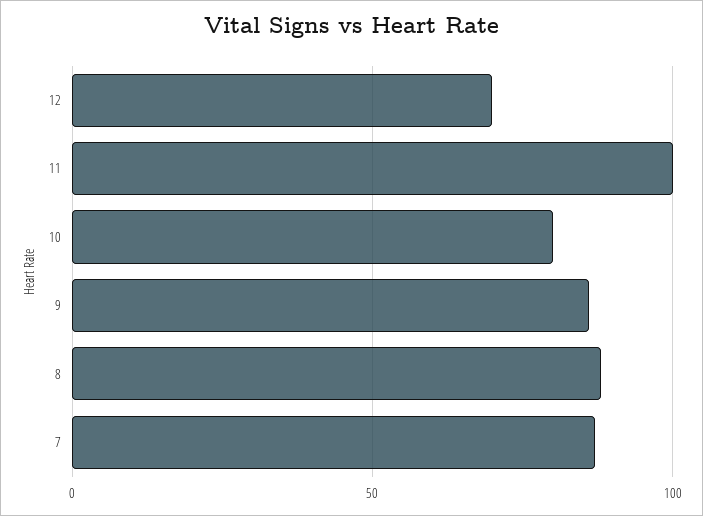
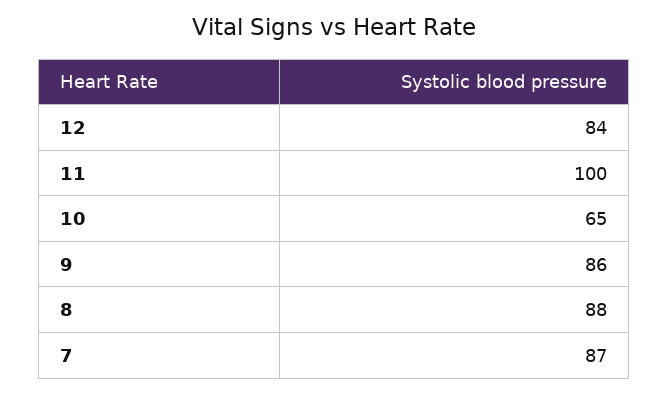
12: 70 -> 84
10: 80 -> 65

